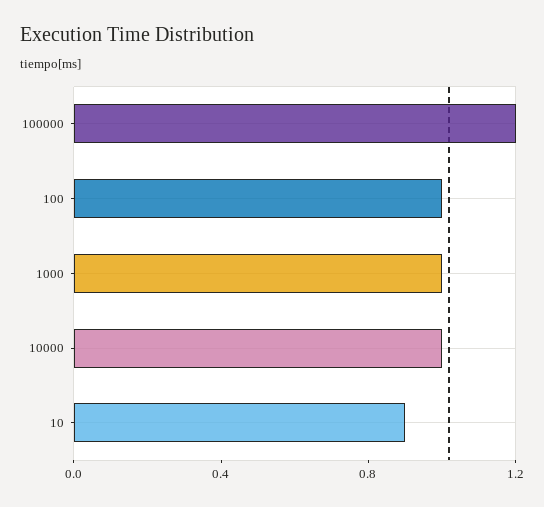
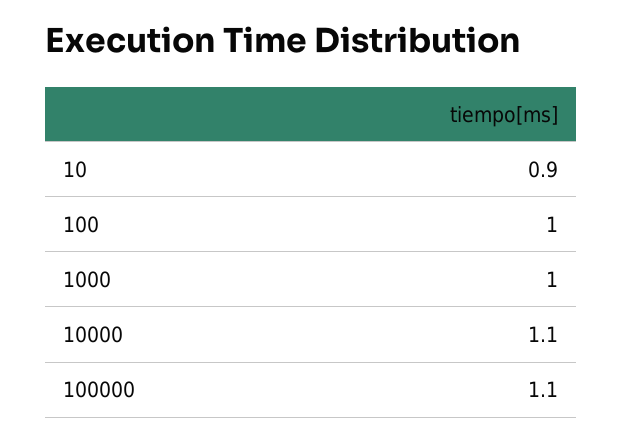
100000: 1.2 -> 1.1
10000: 1 -> 1.1

